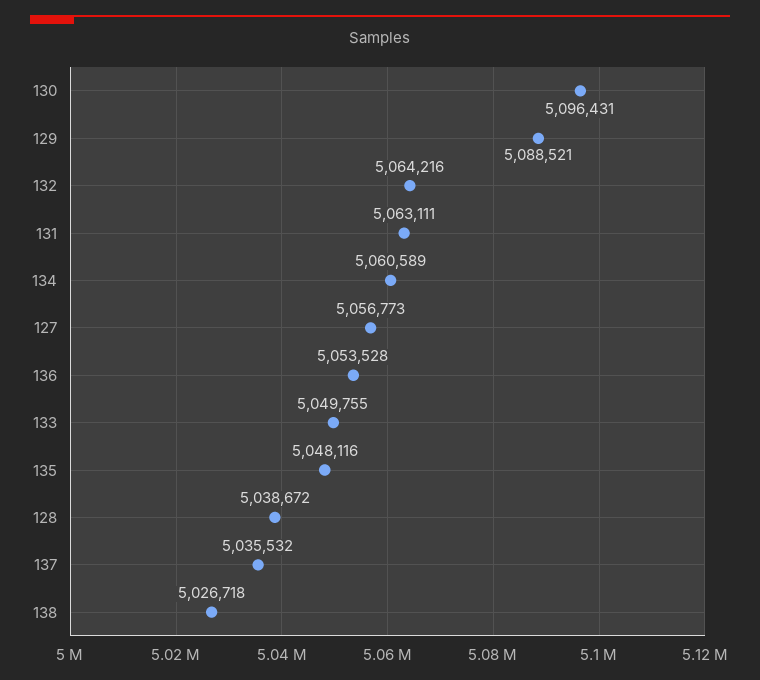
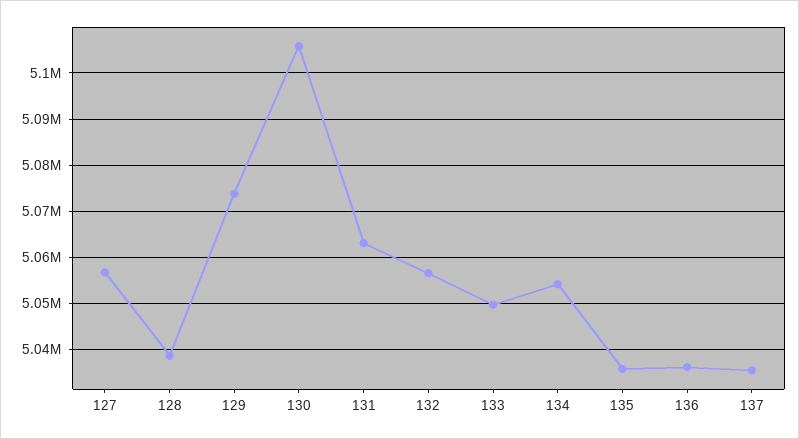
130: 5096431 -> 5106000
129: 5088521 -> 5074000
132: 5064216 -> 5056000
134: 5060589 -> 5054000
136: 5053528 -> 5036000
135: 5048116 -> 5036000
138: 5026718 -> none

